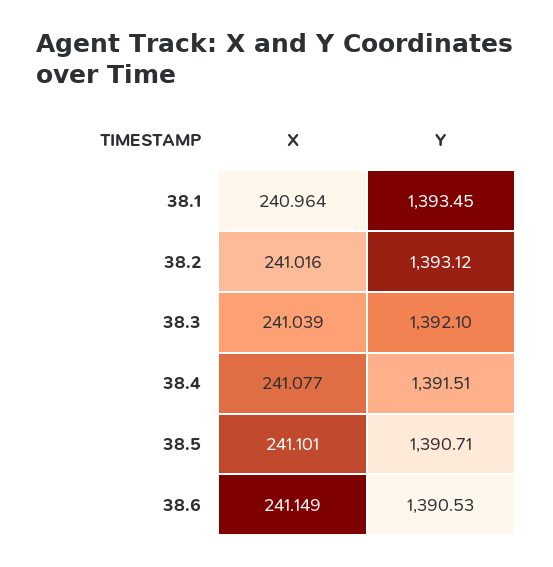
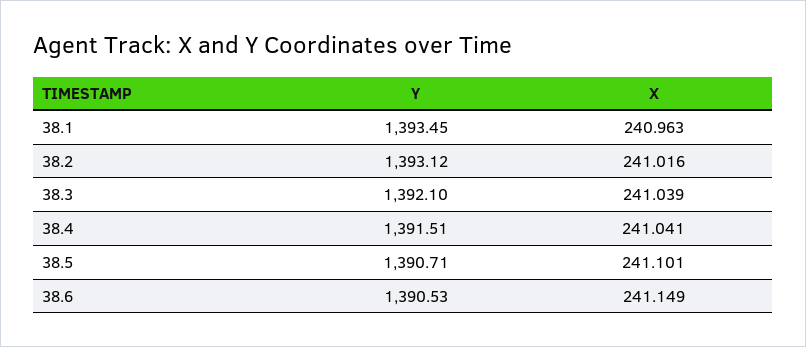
X, 38.1: 240.964 -> 240.963
X, 38.4: 241.077 -> 241.041

